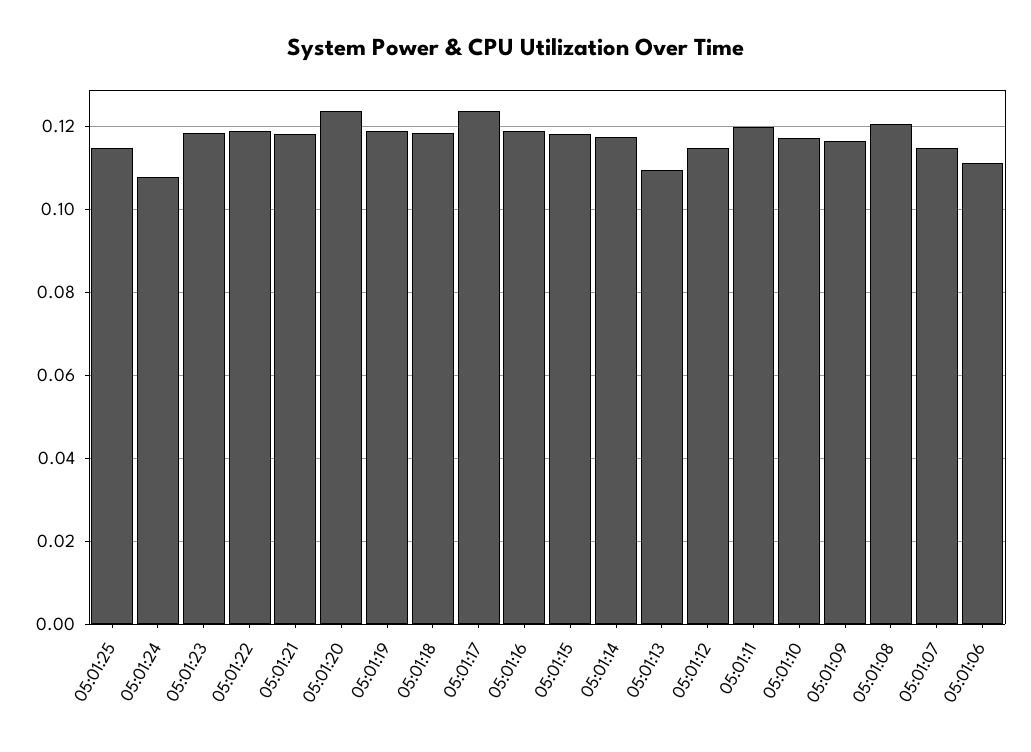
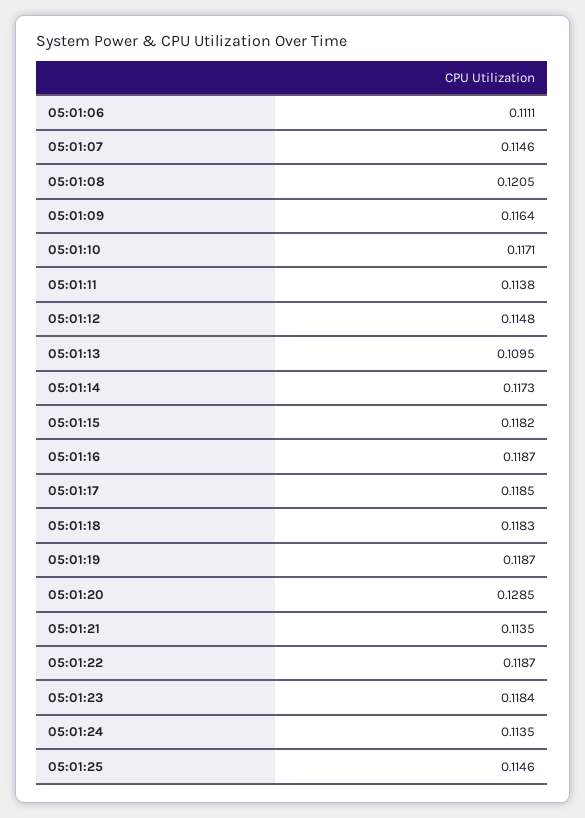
05:01:24: 0.108 -> 0.1135
05:01:21: 0.118 -> 0.1135
05:01:20: 0.124 -> 0.1285
05:01:17: 0.124 -> 0.1185
05:01:11: 0.12 -> 0.1138

